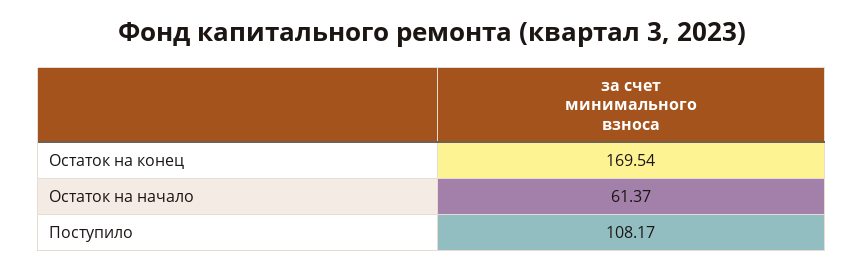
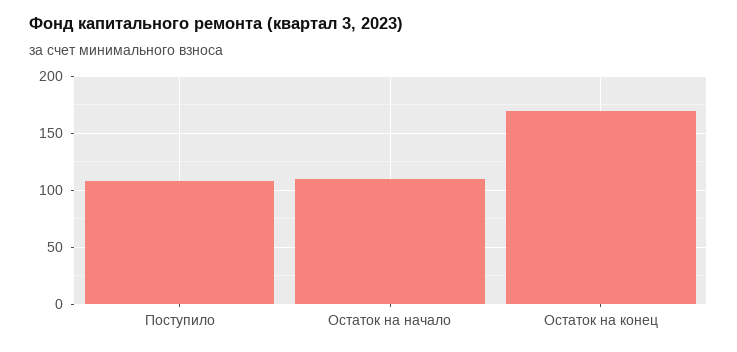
Остаток на начало: 61.37 -> 110

